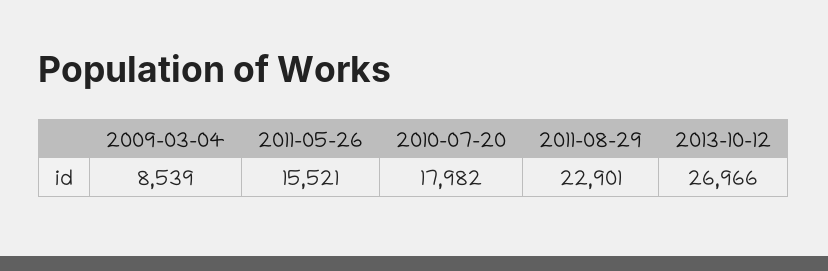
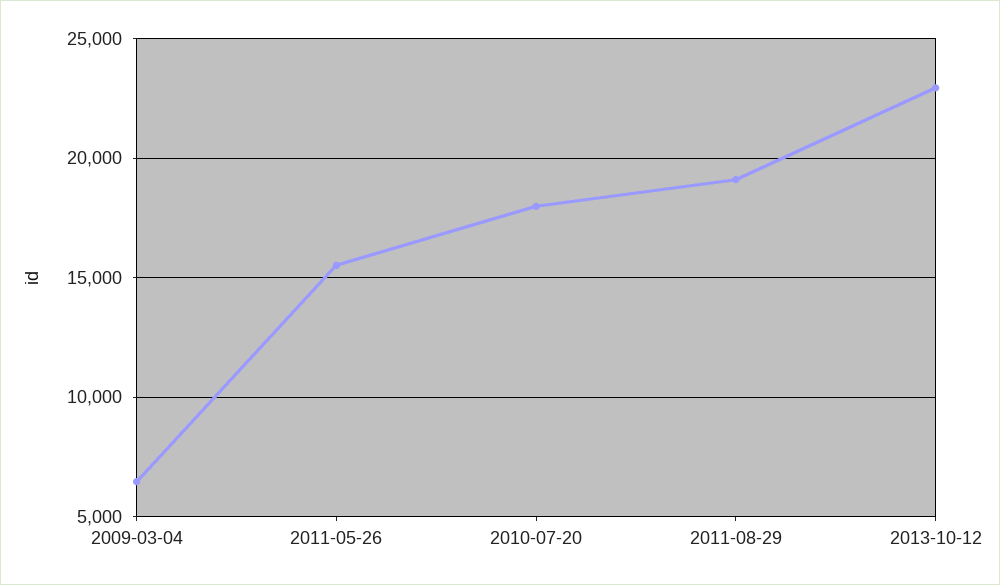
2009-03-04: 8539 -> 6500
2011-08-29: 22901 -> 19000
2013-10-12: 26966 -> 23000

